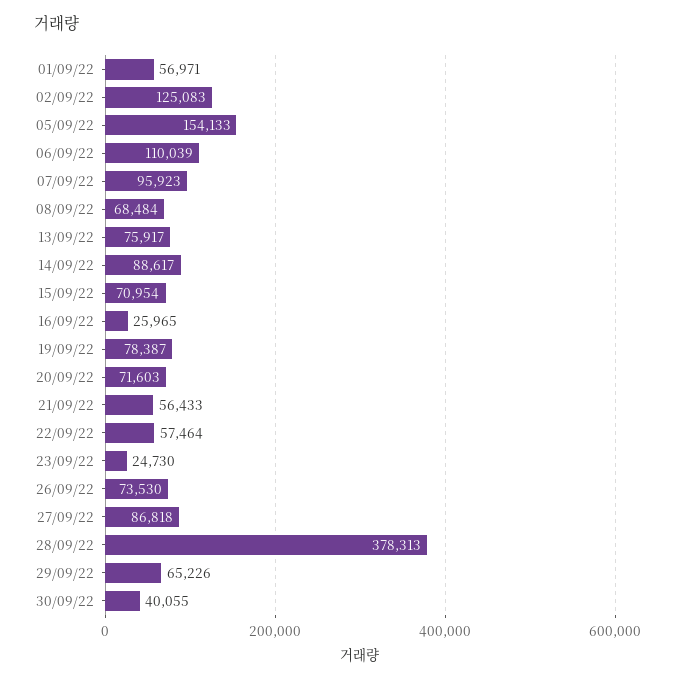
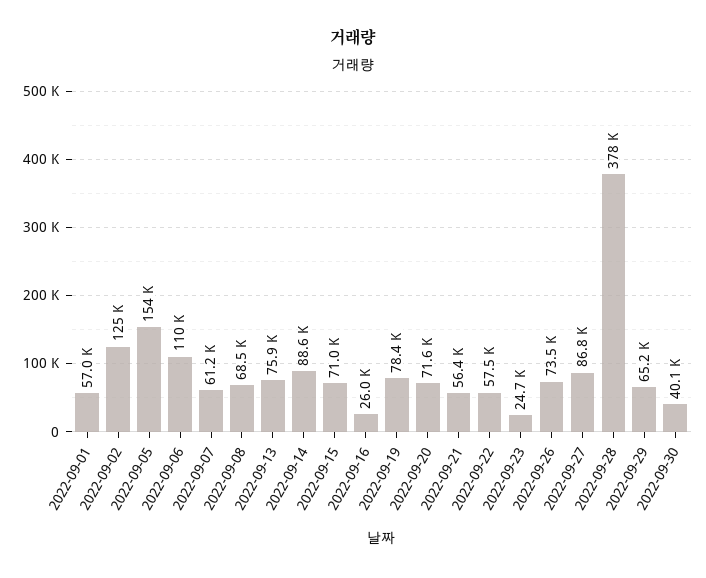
07/09/22: 95923 -> 61200

